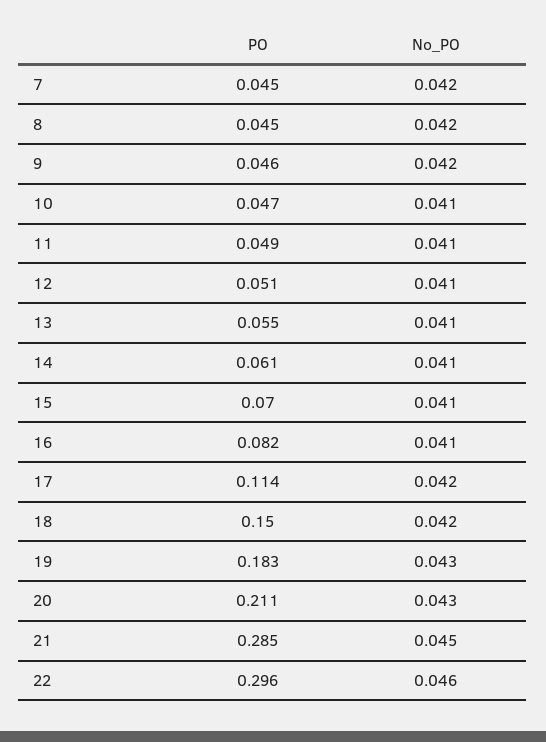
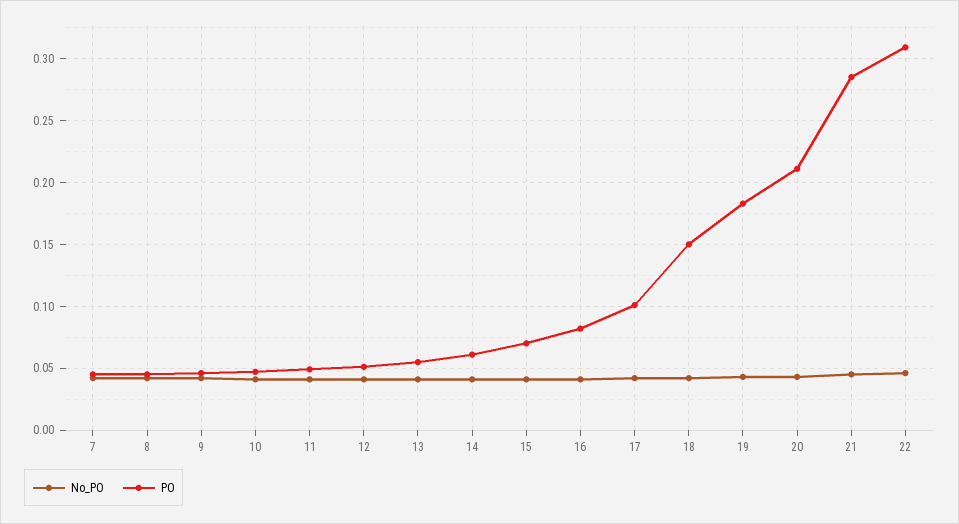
PO, 17: 0.114 -> 0.1
PO, 22: 0.296 -> 0.31

